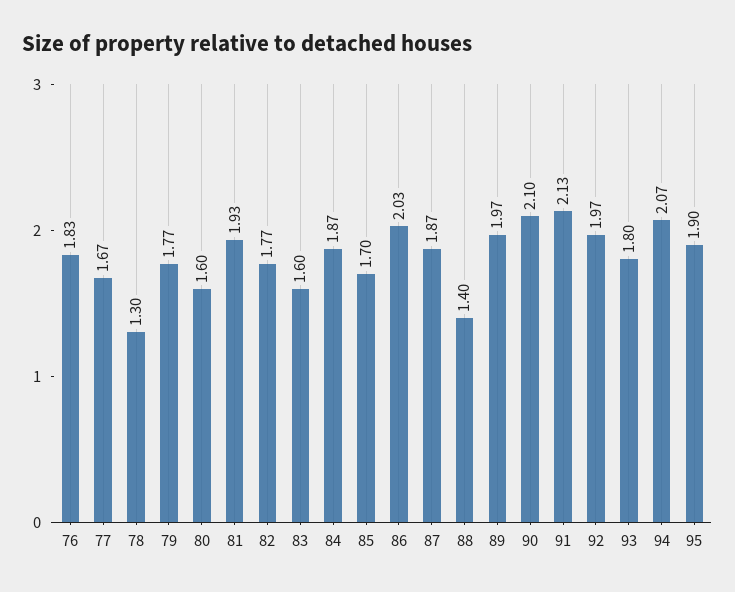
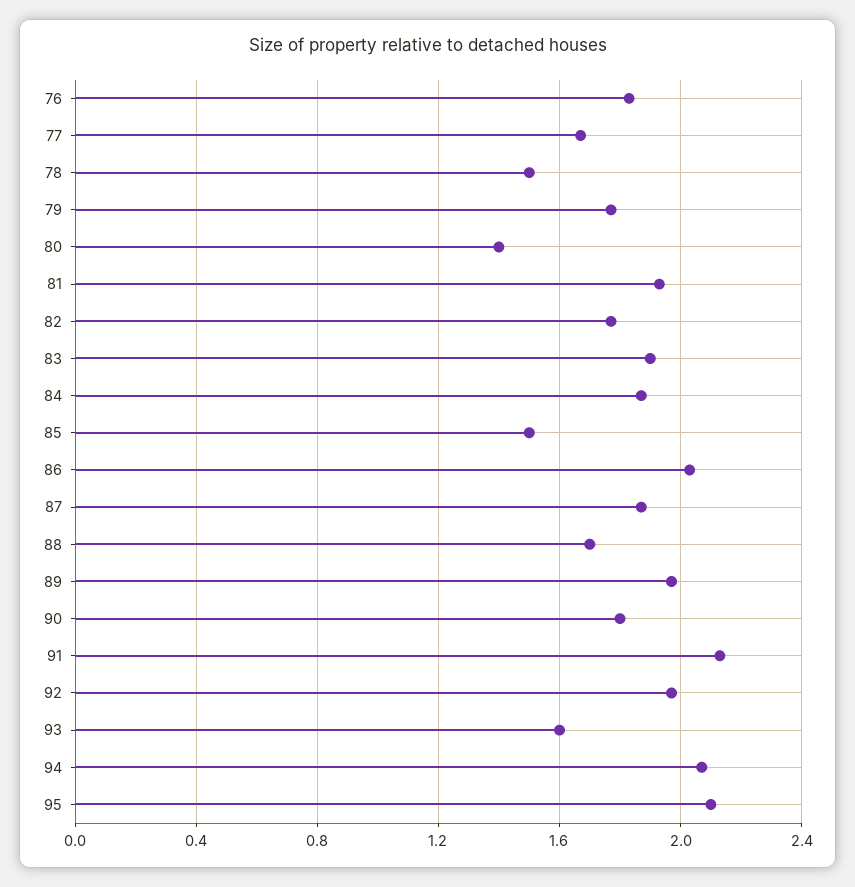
78: 1.3 -> 1.5
80: 1.6 -> 1.4
83: 1.6 -> 1.9
85: 1.7 -> 1.5
88: 1.4 -> 1.7
90: 2.1 -> 1.8
93: 1.8 -> 1.6
95: 1.9 -> 2.1

